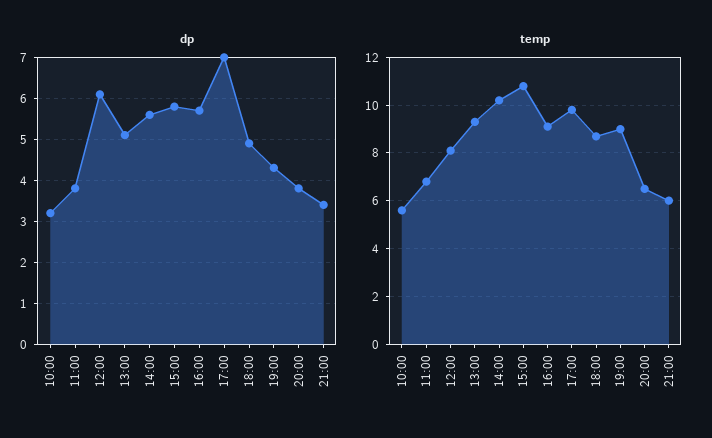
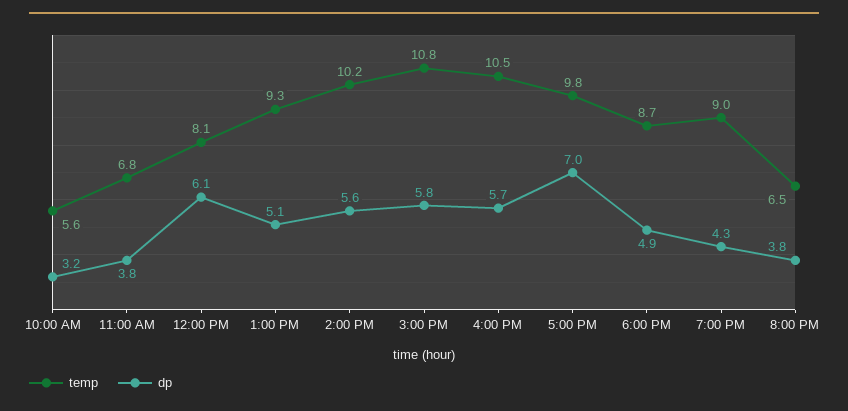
dp, 21:00: 3.5 -> none
temp, 16:00: 9 -> 10.5
temp, 21:00: 6 -> none

